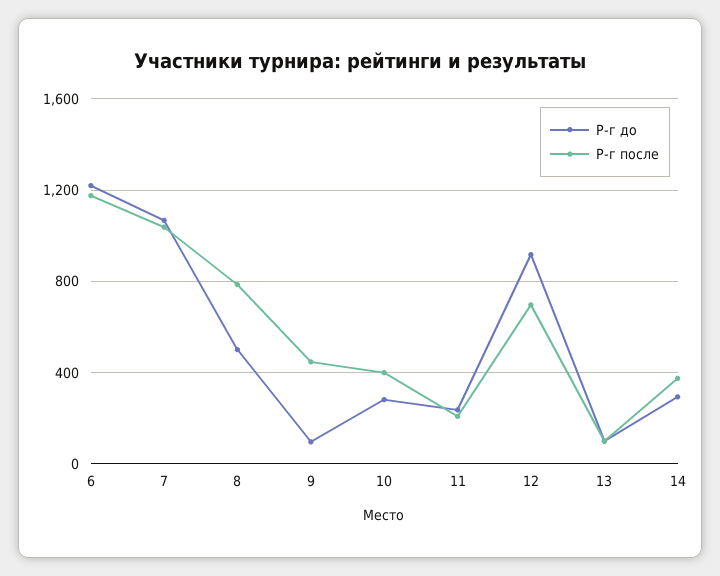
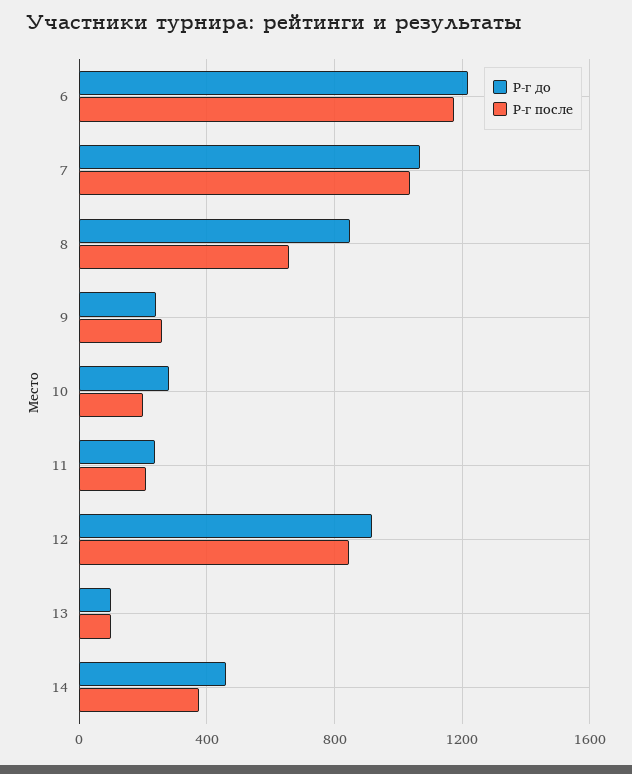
Р-г до, 8: 500 -> 850
Р-г после, 8: 800 -> 650
Р-г до, 9: 100 -> 250
Р-г после, 9: 450 -> 250
Р-г после, 10: 400 -> 200
Р-г после, 12: 700 -> 850
Р-г до, 14: 300 -> 450

